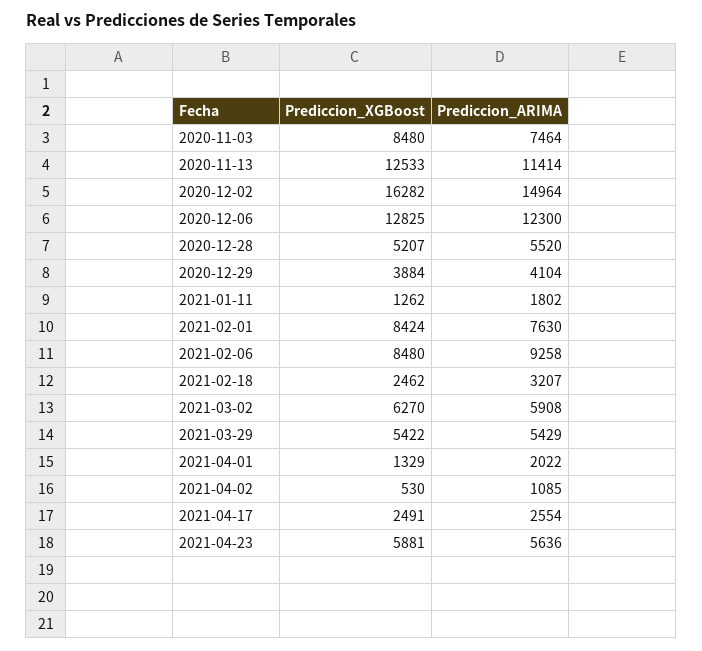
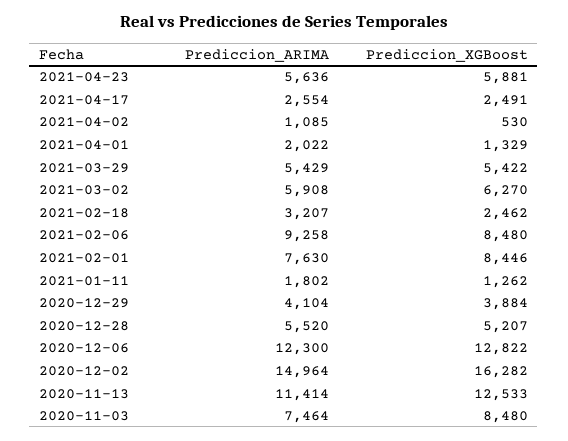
Prediccion_XGBoost, 2020-12-06: 12825 -> 12822
Prediccion_XGBoost, 2021-02-01: 8424 -> 8446

